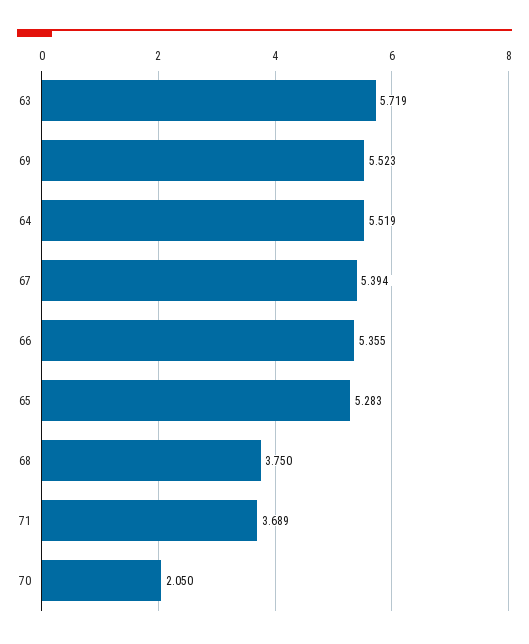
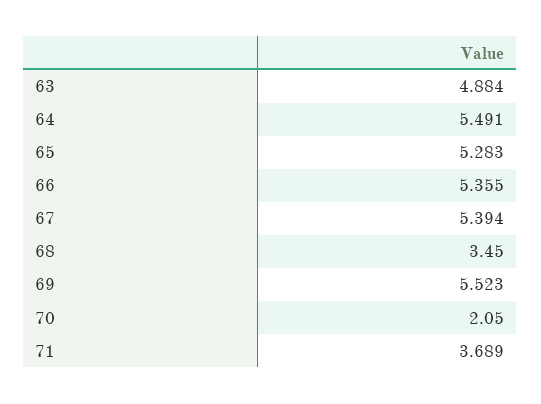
63: 5.719 -> 4.884
64: 5.519 -> 5.491
68: 3.75 -> 3.45

